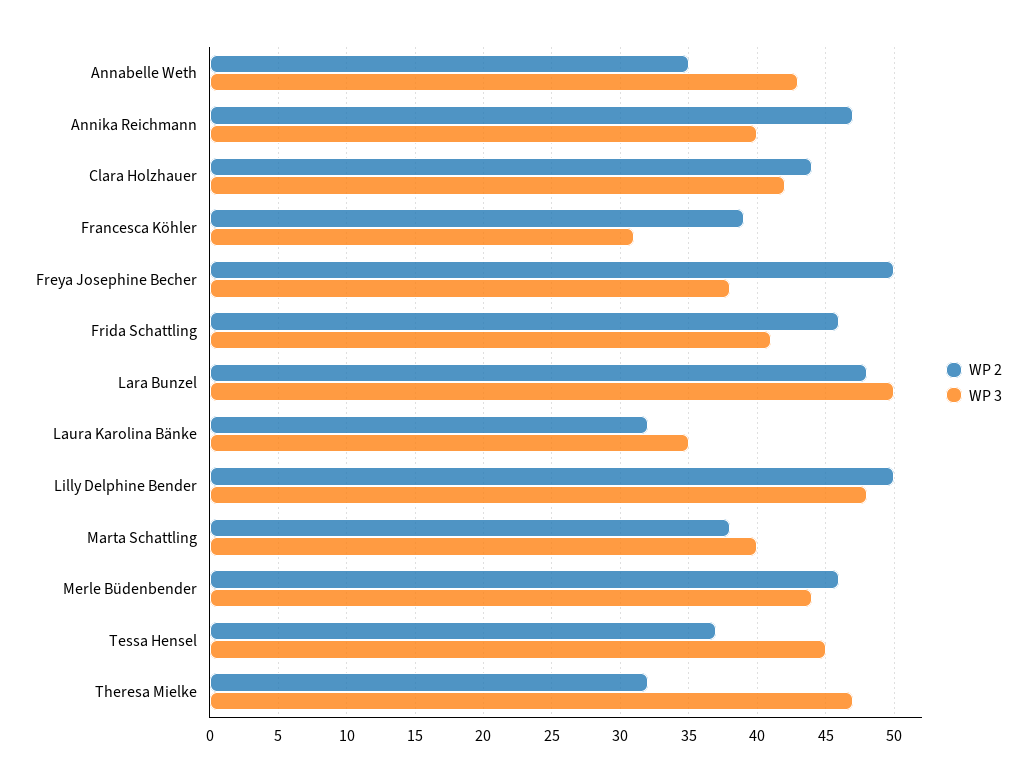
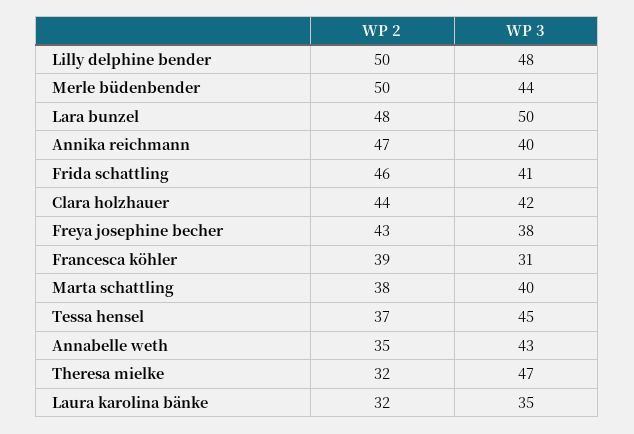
WP 2, Freya Josephine Becher: 50 -> 43
WP 2, Merle Büdenbender: 46 -> 50

